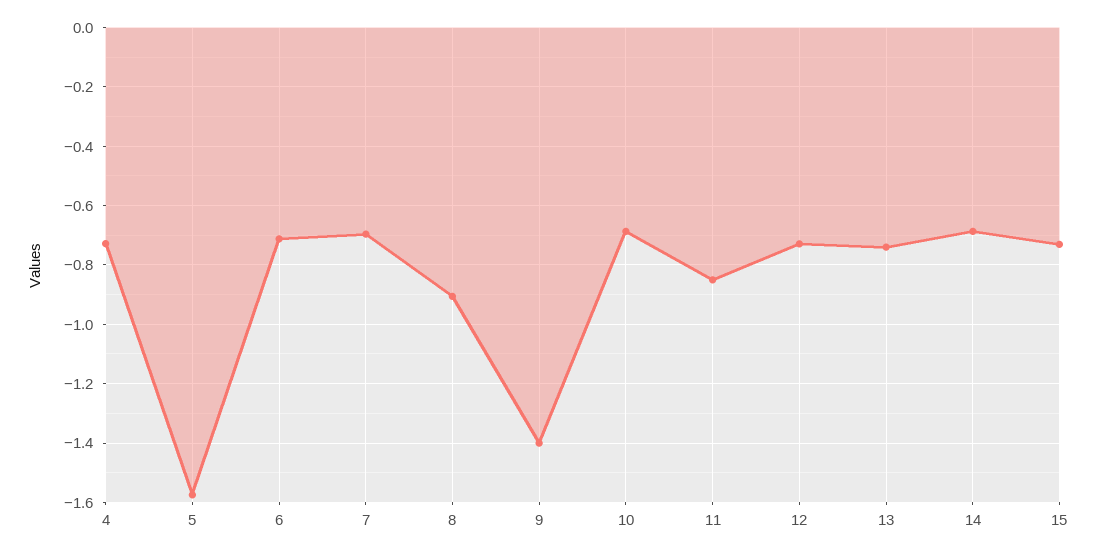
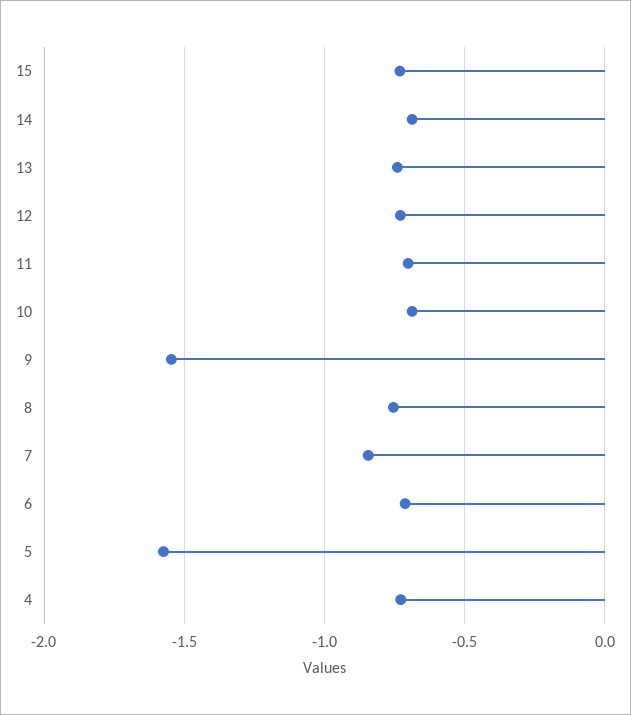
7: -0.7 -> -0.85
8: -0.9 -> -0.75
9: -1.4 -> -1.55
11: -0.85 -> -0.7

